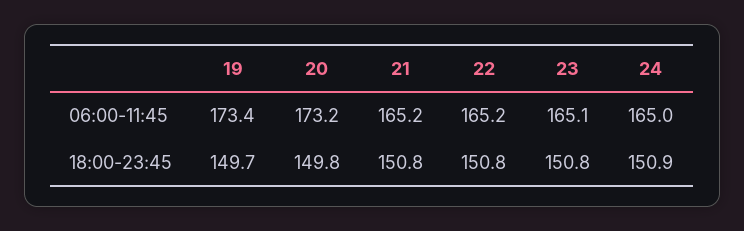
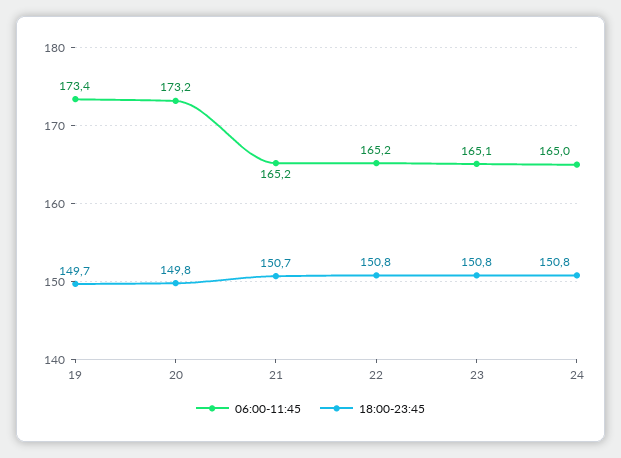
18:00-23:45, 21: 150.8 -> 150.7
18:00-23:45, 24: 150.9 -> 150.8

